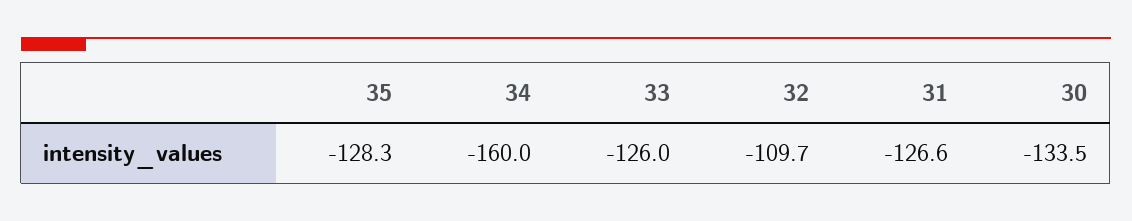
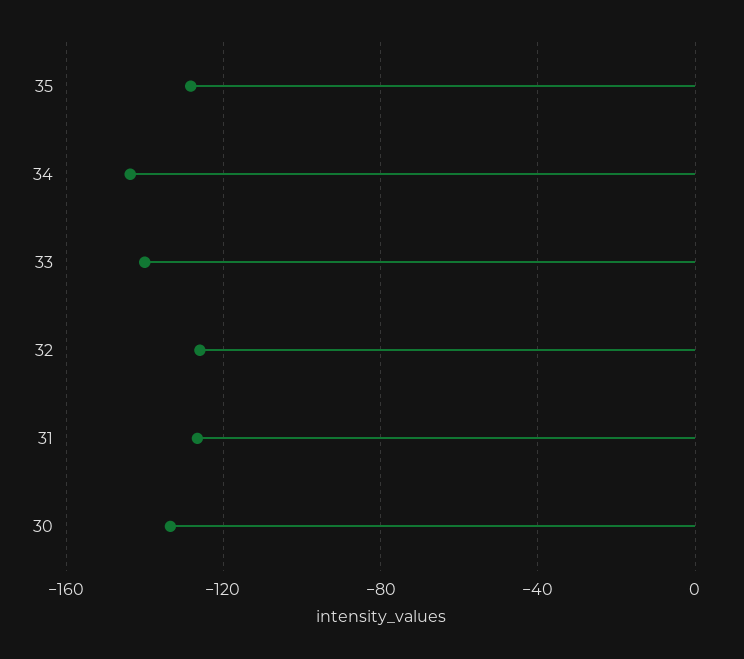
34: -160 -> -145
33: -126 -> -140
32: -109.7 -> -125

